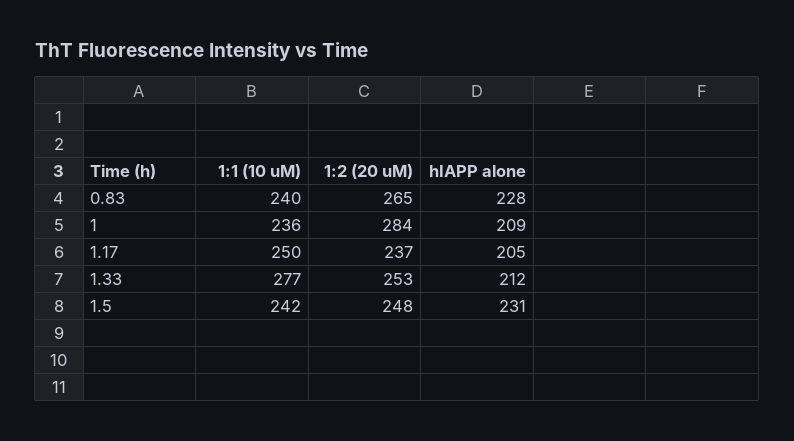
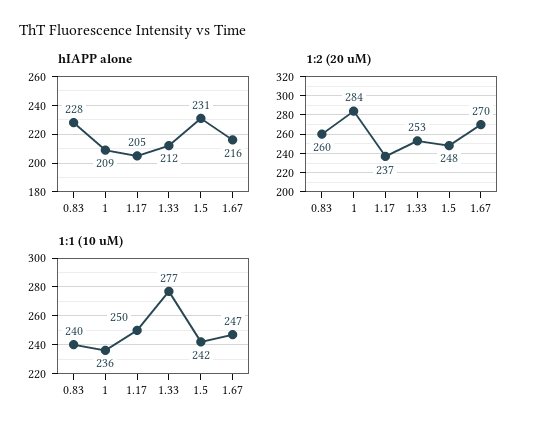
1:2 (20 uM), 0.83: 265 -> 260
hIAPP alone, 1.67: none -> 216
1:2 (20 uM), 1.67: none -> 270
1:1 (10 uM), 1.67: none -> 247

